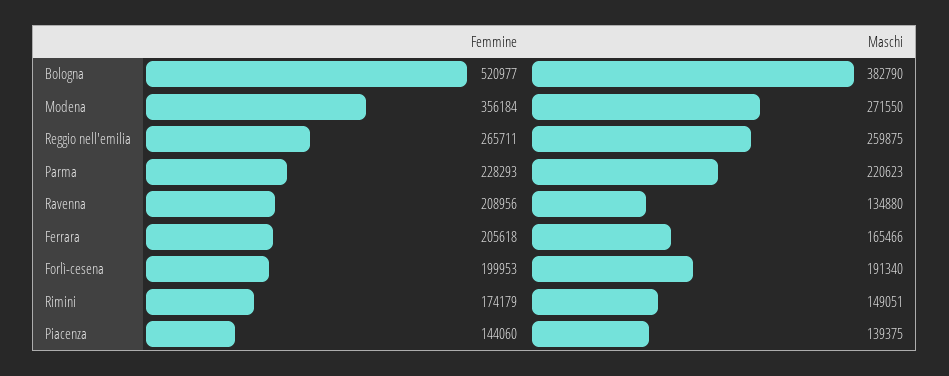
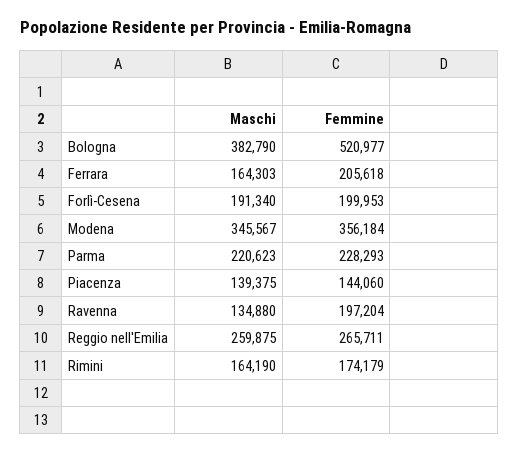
Maschi, Modena: 271550 -> 345567
Femmine, Ravenna: 208956 -> 197204
Maschi, Ferrara: 165466 -> 164303
Maschi, Rimini: 149051 -> 164190

